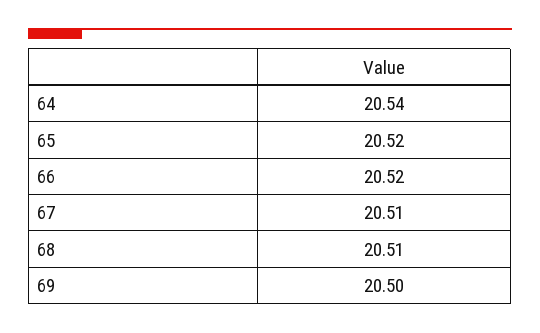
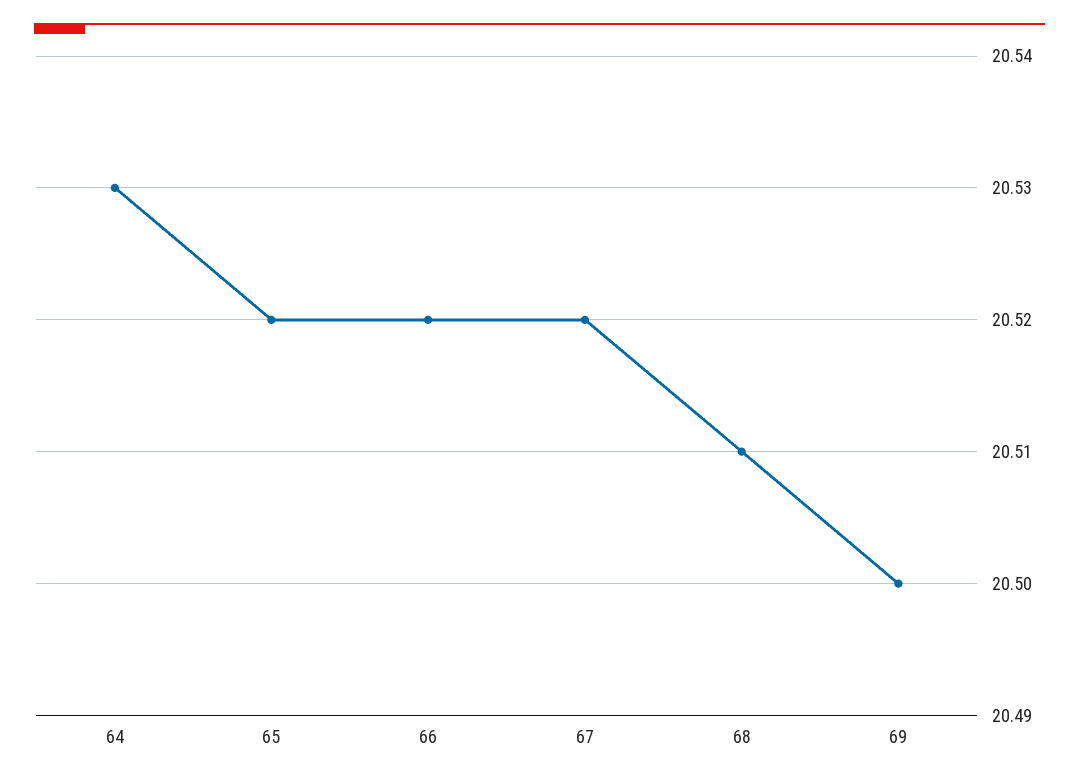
64: 20.54 -> 20.53
67: 20.51 -> 20.52

